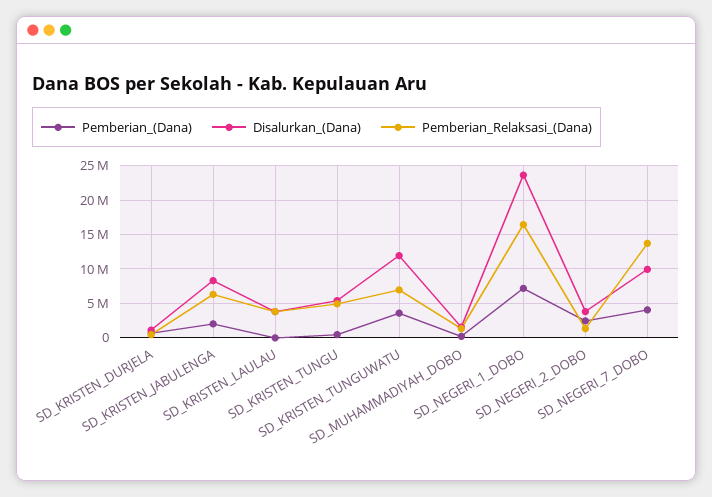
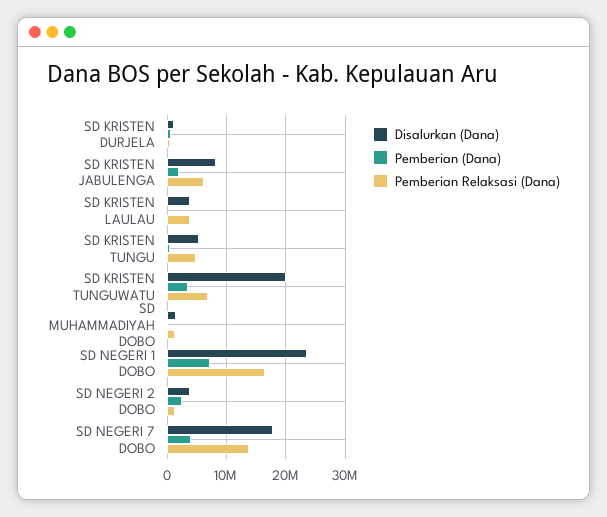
Disalurkan_(Dana), SD_KRISTEN_TUNGUWATU: 12000000 -> 20000000
Disalurkan_(Dana), SD_NEGERI_7_DOBO: 10000000 -> 18000000

